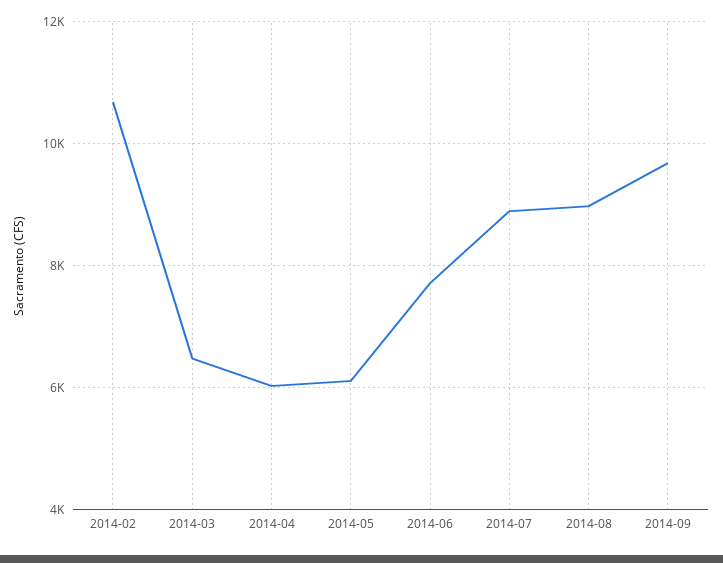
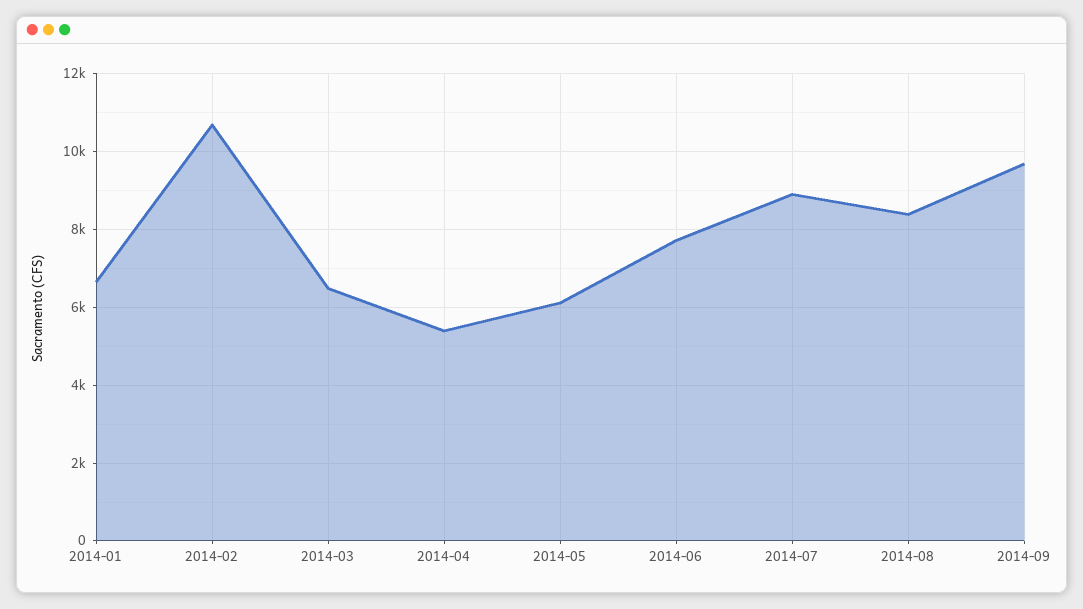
2014-04: 6000 -> 5400
2014-08: 9000 -> 8400
2014-01: none -> 6600

